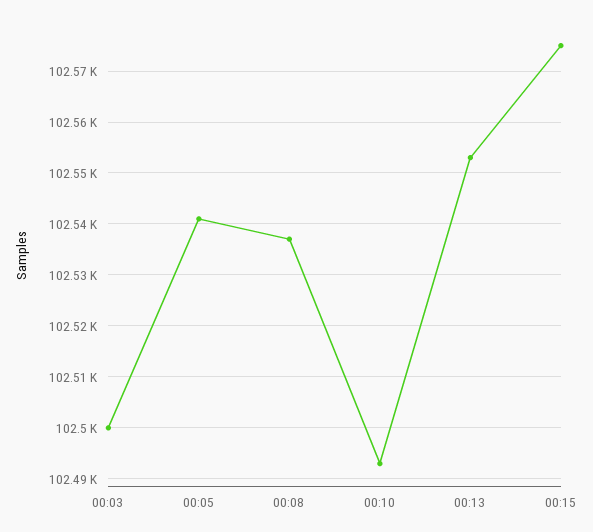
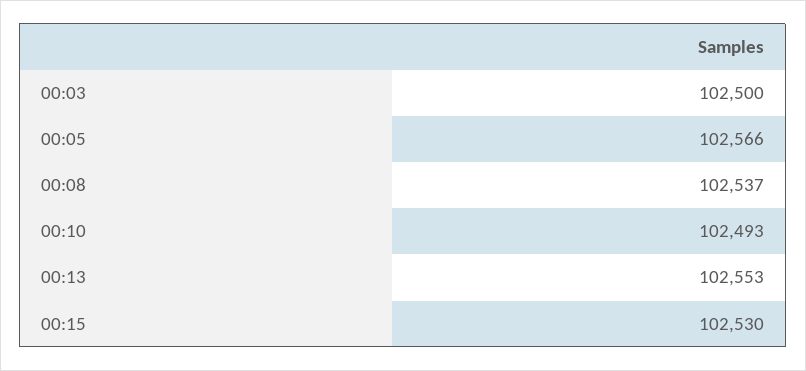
00:05: 102540 -> 102566
00:15: 102575 -> 102530

